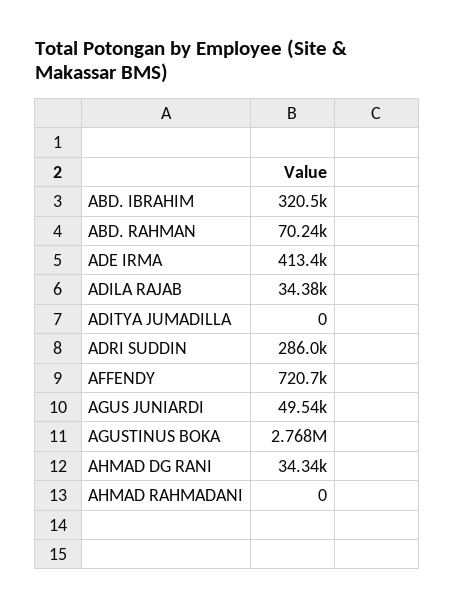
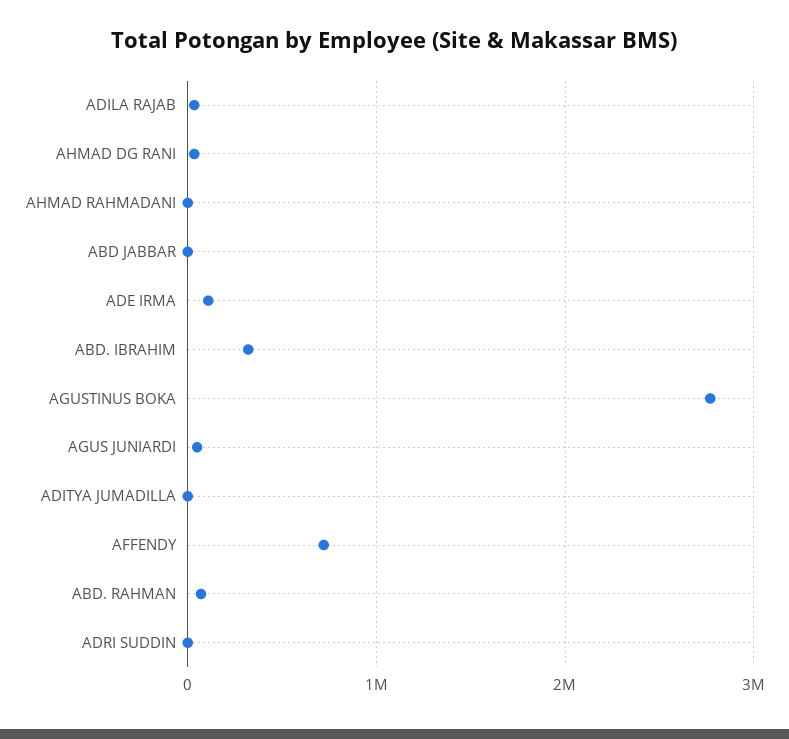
ADE IRMA: 413400 -> 100000
ADRI SUDDIN: 286000 -> 0
ABD JABBAR: none -> 0

